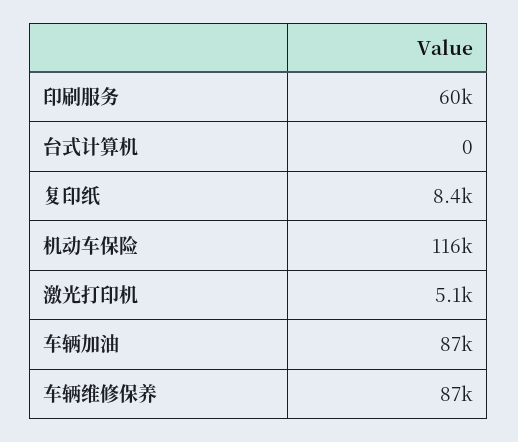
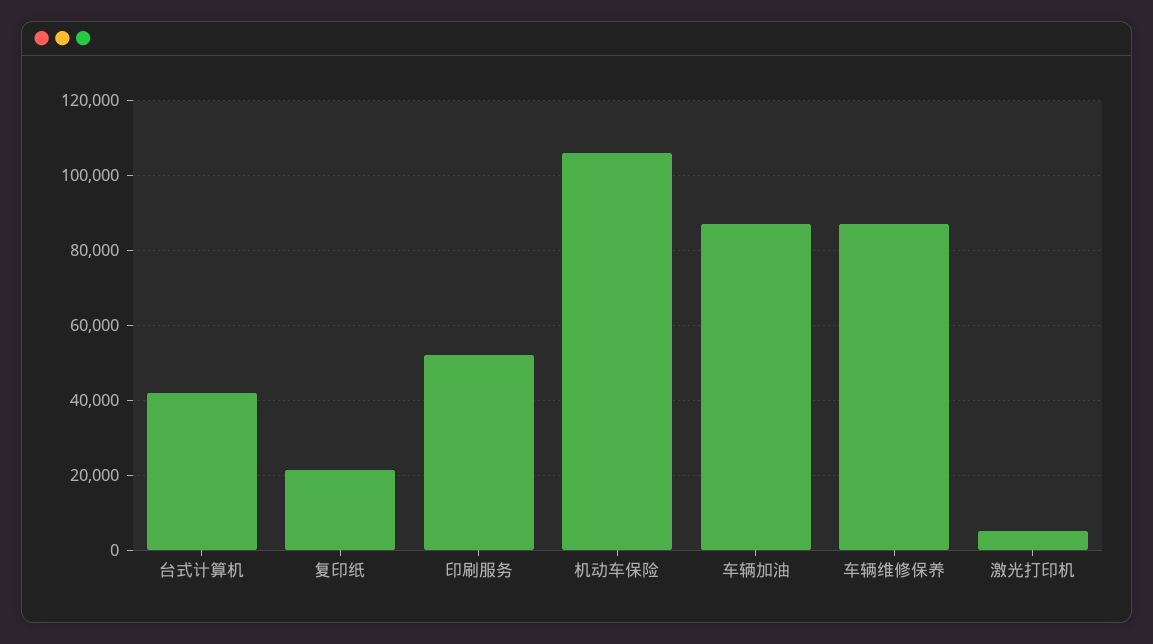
印刷服务: 60000 -> 52000
台式计算机: 0 -> 42000
复印纸: 8400 -> 22000
机动车保险: 116000 -> 106000

